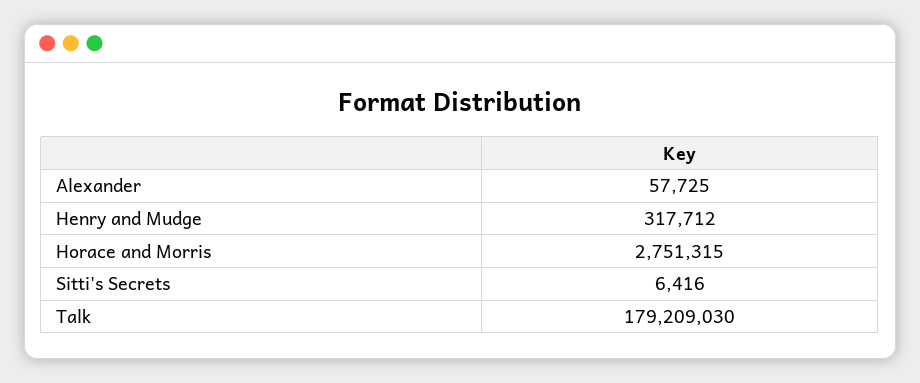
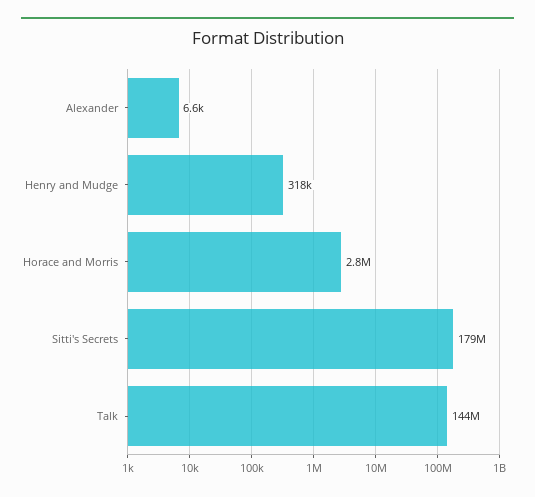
Alexander: 57725 -> 6600
Sitti's Secrets: 6416 -> 179000000
Talk: 179209030 -> 144000000

